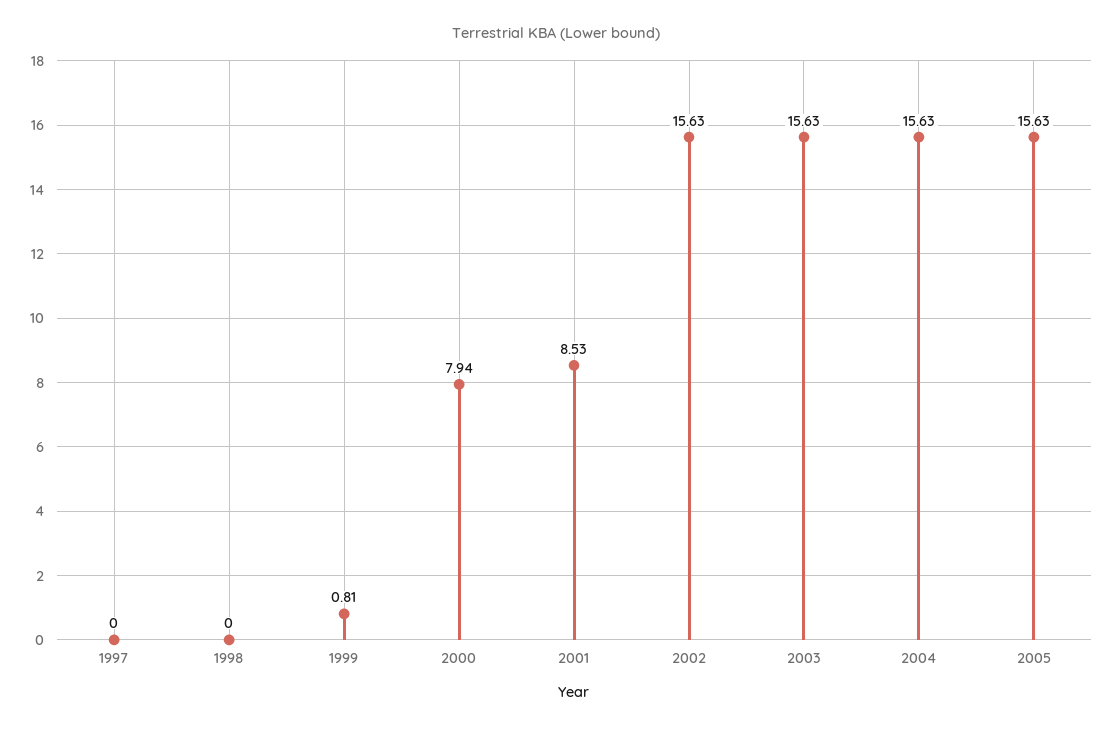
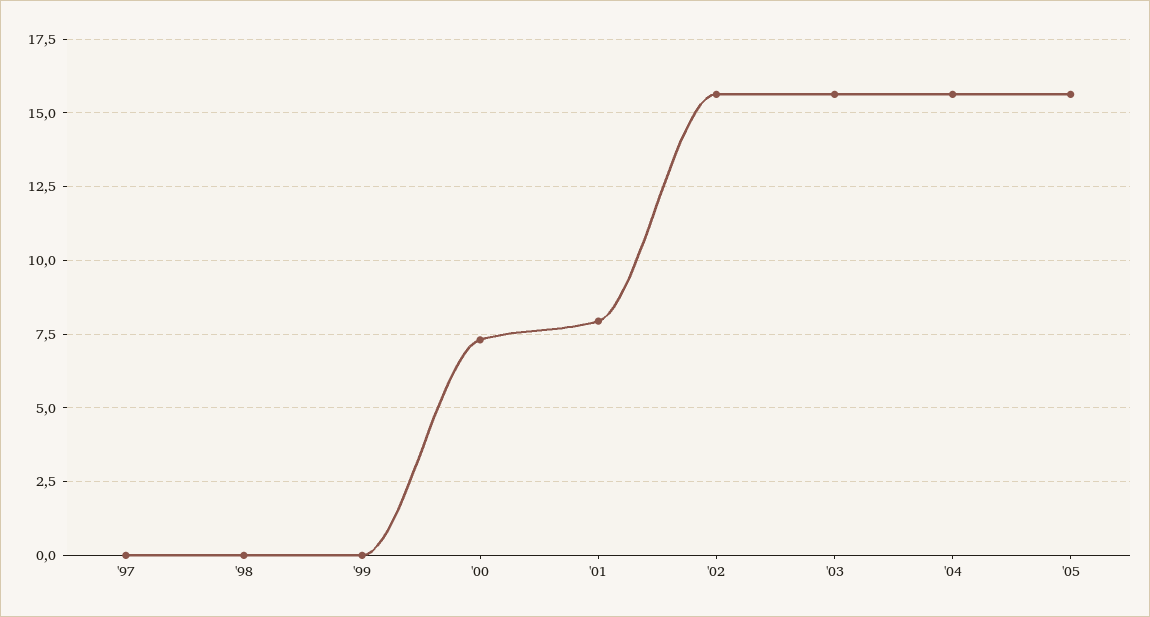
1999: 0.81 -> 0
2000: 7.94 -> 7.25
2001: 8.53 -> 8

